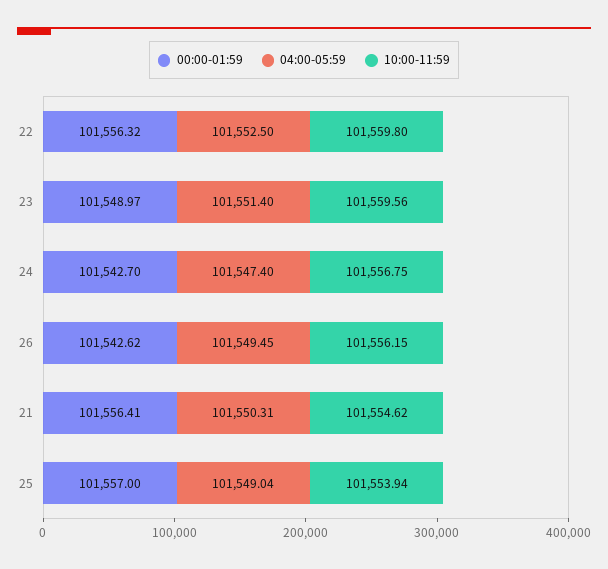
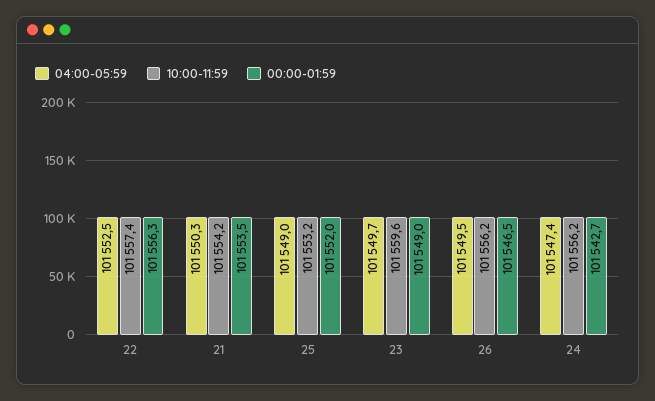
10:00-11:59, 22: 101559.8 -> 101557.4
04:00-05:59, 23: 101551.4 -> 101549.7
10:00-11:59, 24: 101556.75 -> 101556.2
00:00-01:59, 26: 101542.62 -> 101546.5
00:00-01:59, 21: 101556.41 -> 101553.5
10:00-11:59, 21: 101554.62 -> 101554.2
00:00-01:59, 25: 101557 -> 101552
10:00-11:59, 25: 101553.94 -> 101553.2

